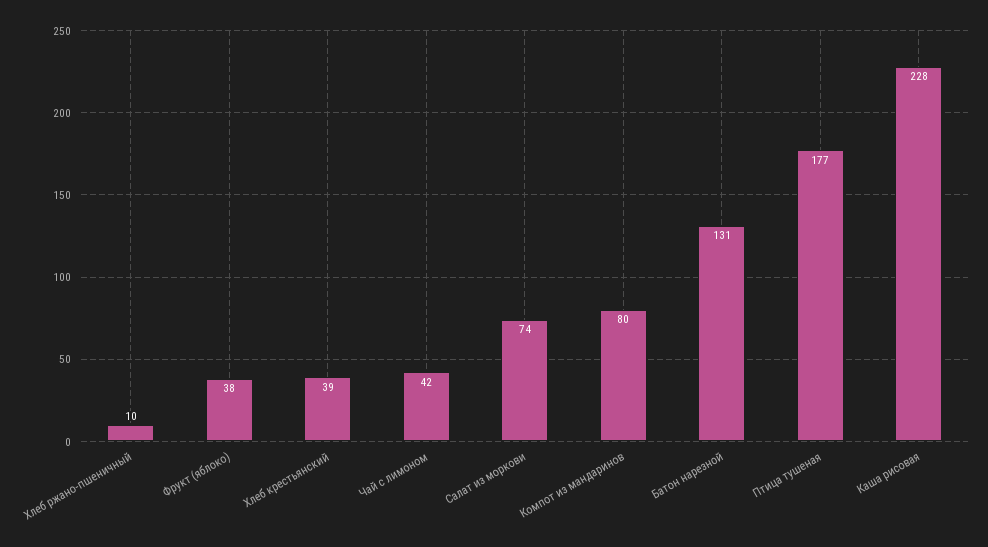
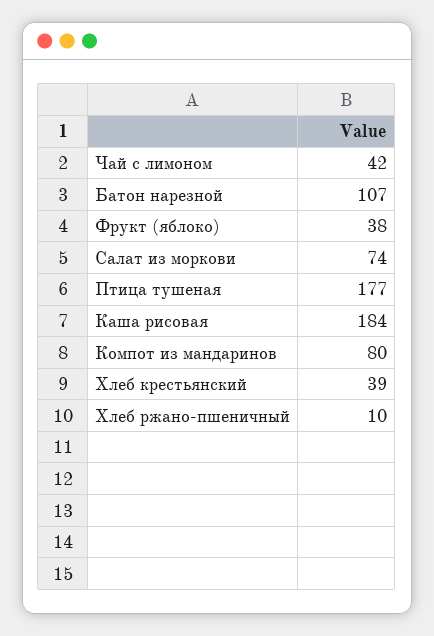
Батон нарезной: 131 -> 107
Каша рисовая: 228 -> 184

